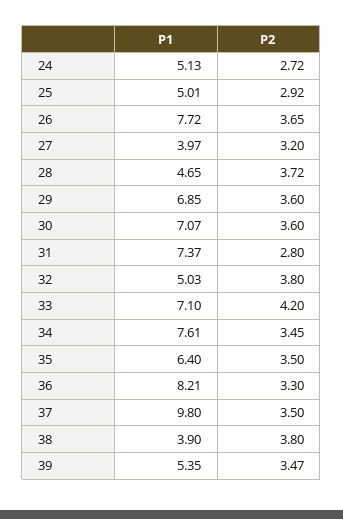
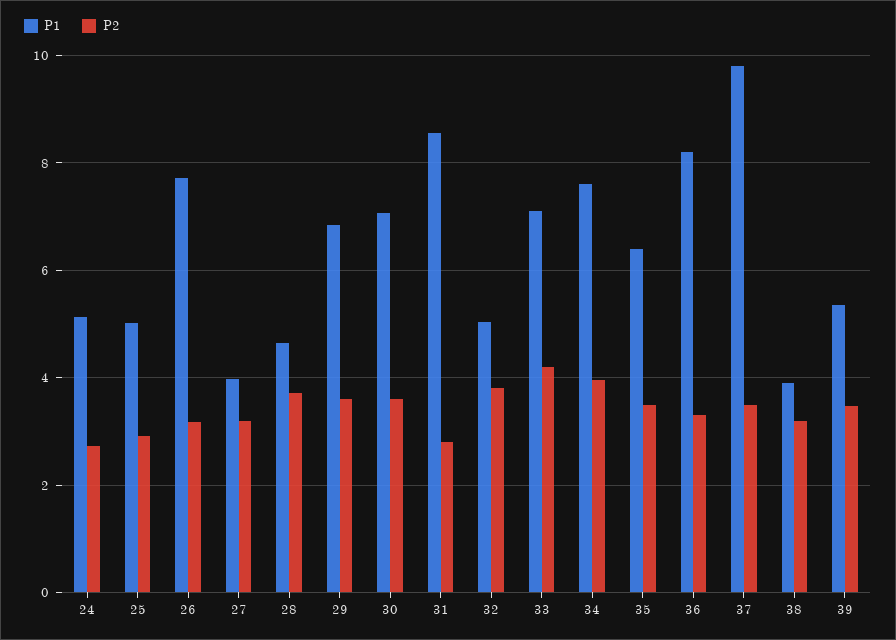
P2, 26: 3.65 -> 3.2
P1, 31: 7.37 -> 8.6
P2, 34: 3.45 -> 4
P2, 38: 3.8 -> 3.2

